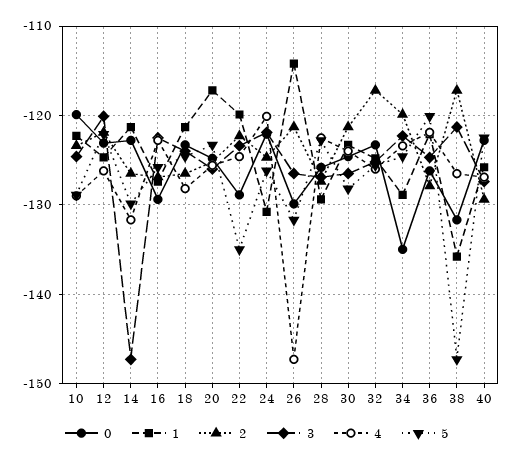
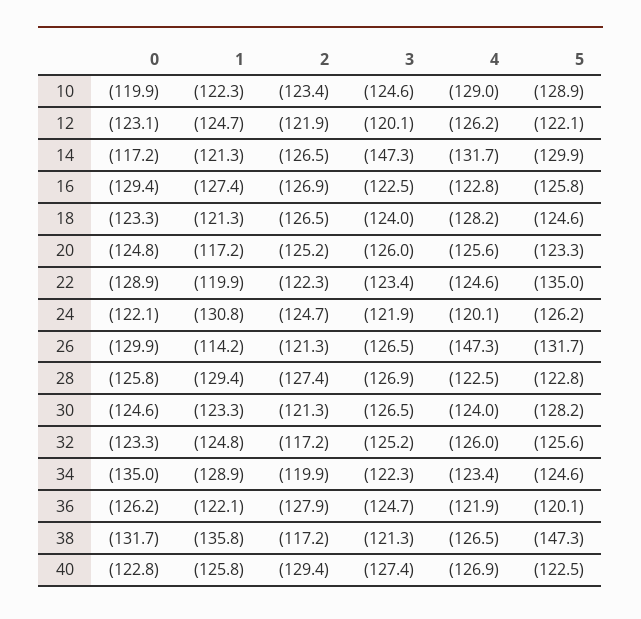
0, 14: -123 -> -117.2

